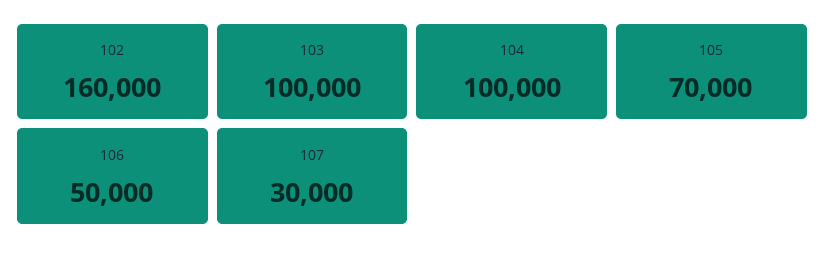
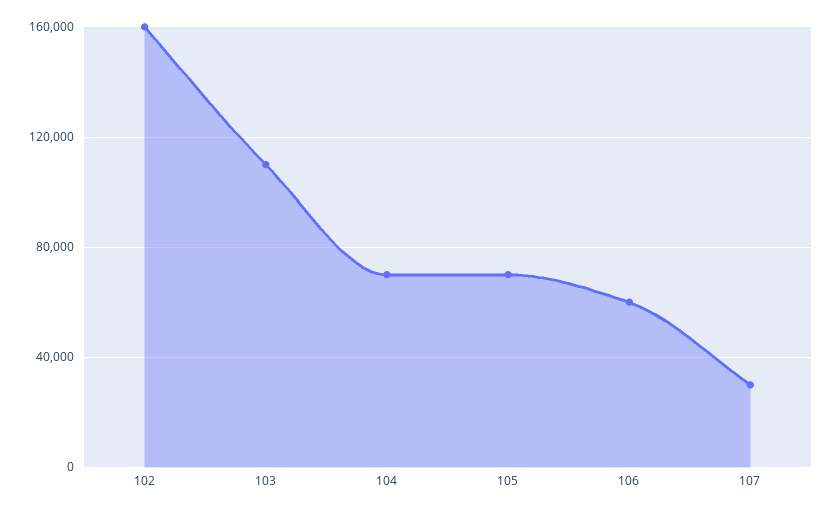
103: 100000 -> 110000
104: 100000 -> 70000
106: 50000 -> 60000

